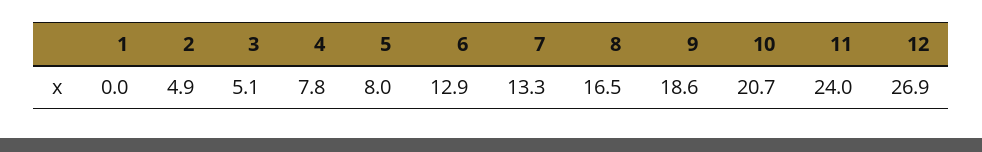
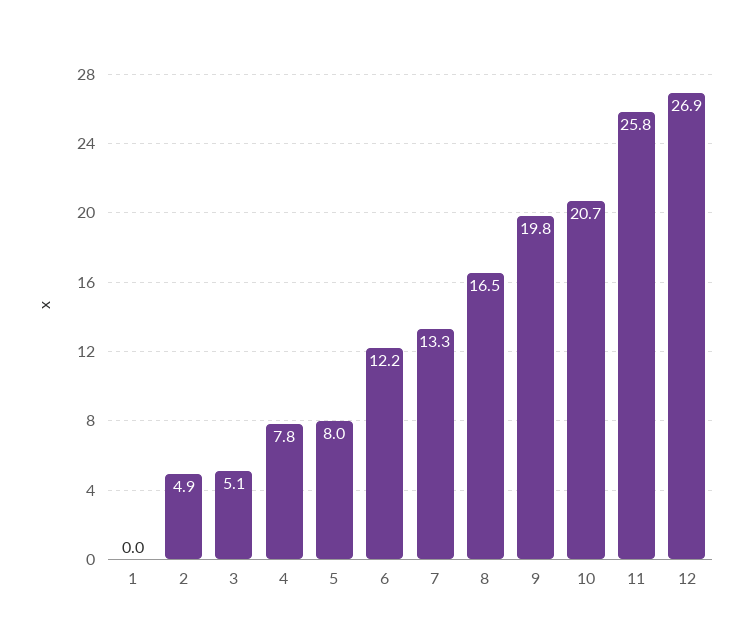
6: 12.9 -> 12.2
9: 18.6 -> 19.8
11: 24 -> 25.8

